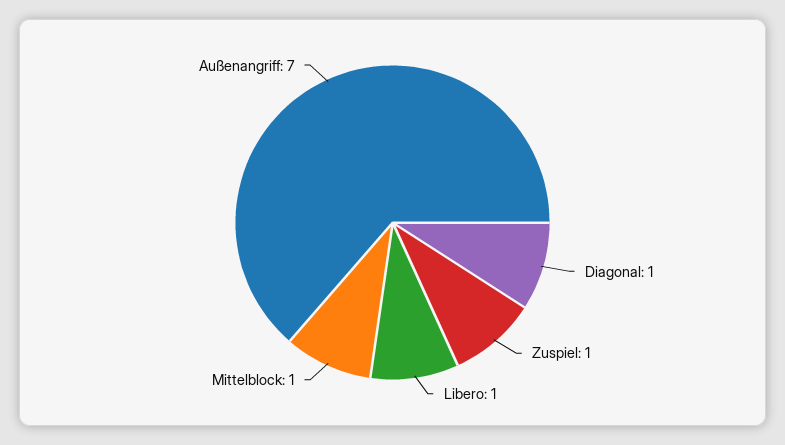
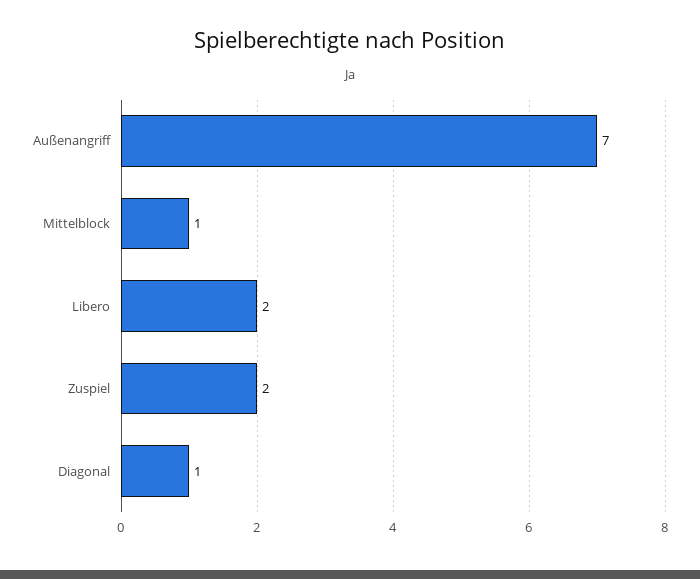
Zuspiel: 1 -> 2
Libero: 1 -> 2

